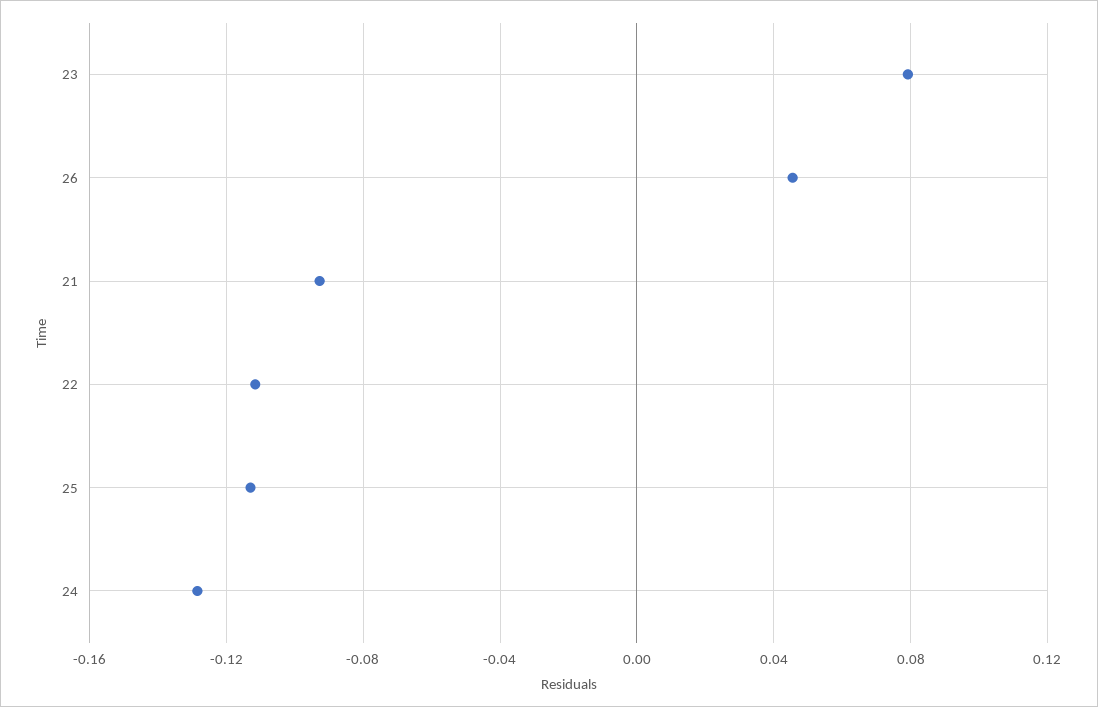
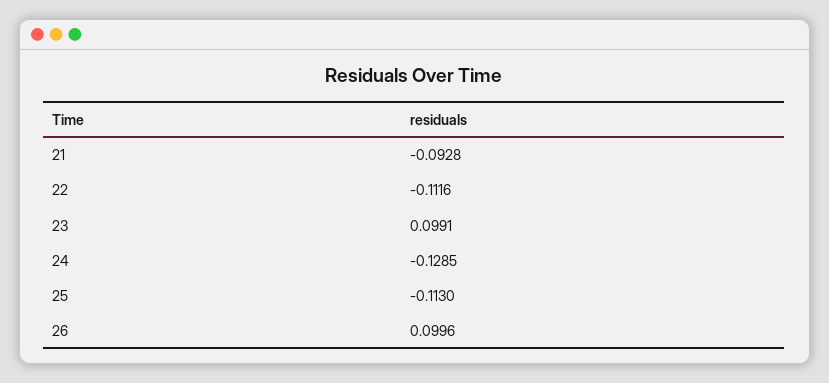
23: 0.08 -> 0.0991
26: 0.045 -> 0.0996

